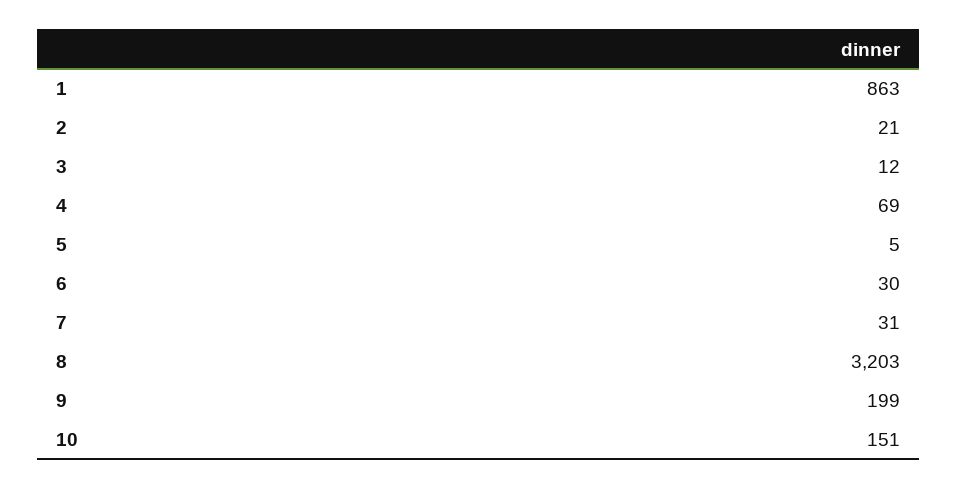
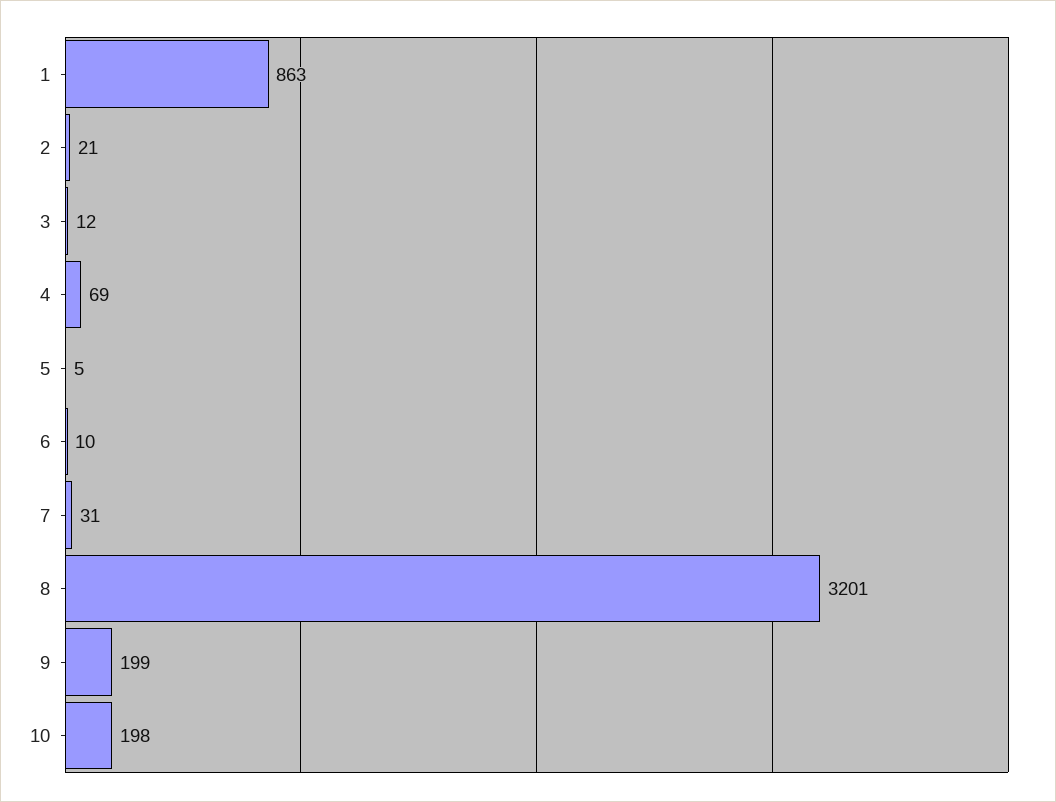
6: 30 -> 10
8: 3203 -> 3201
10: 151 -> 198

